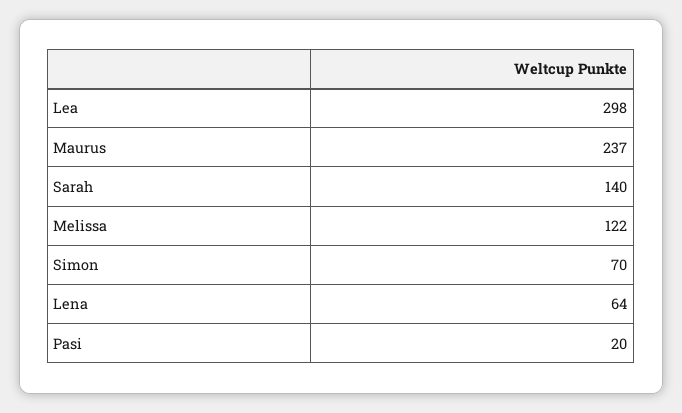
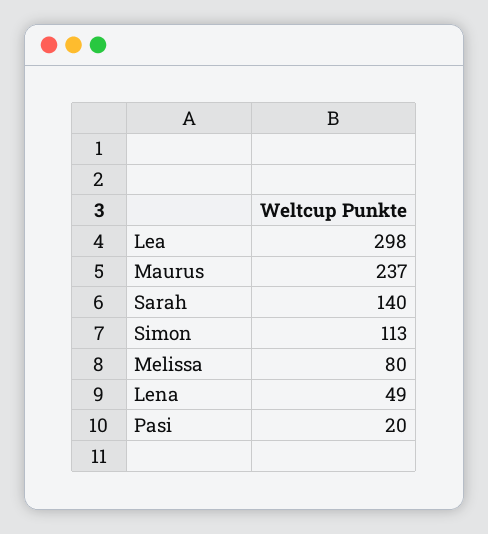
Melissa: 122 -> 80
Simon: 70 -> 113
Lena: 64 -> 49

